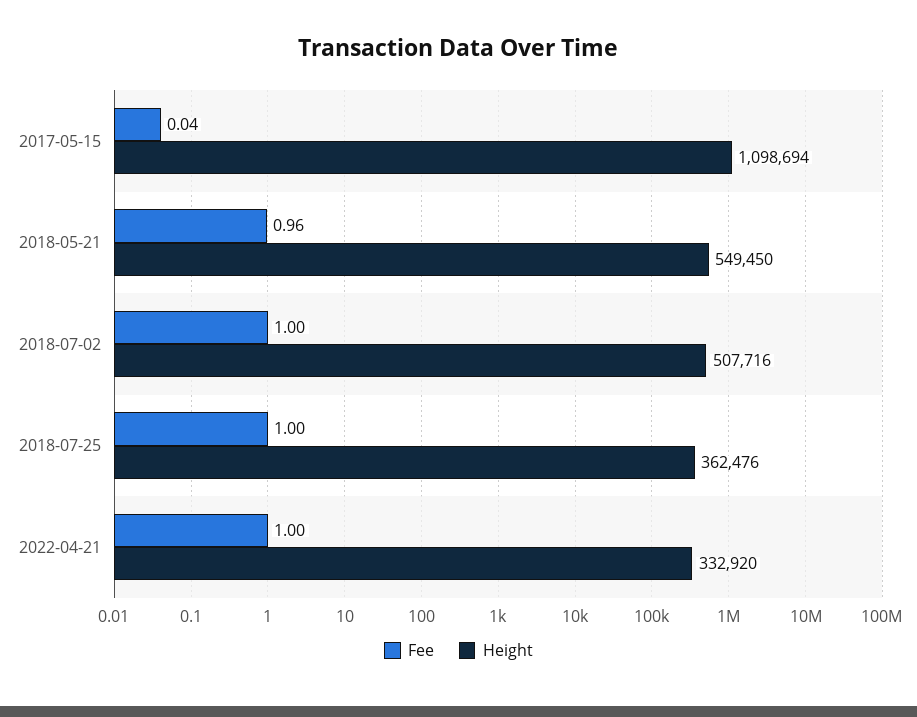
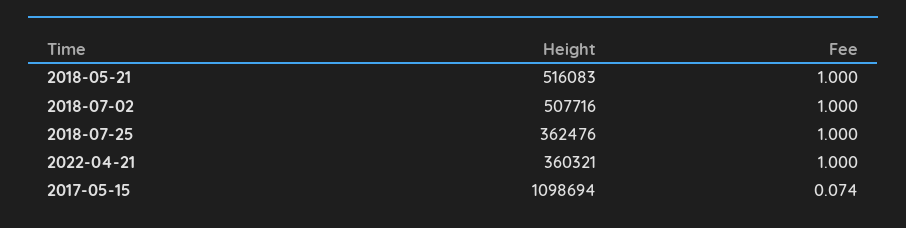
Fee, 2017-05-15: 0.04 -> 0.074
Fee, 2018-05-21: 0.96 -> 1
Height, 2018-05-21: 549450 -> 516083
Height, 2022-04-21: 332920 -> 360321

